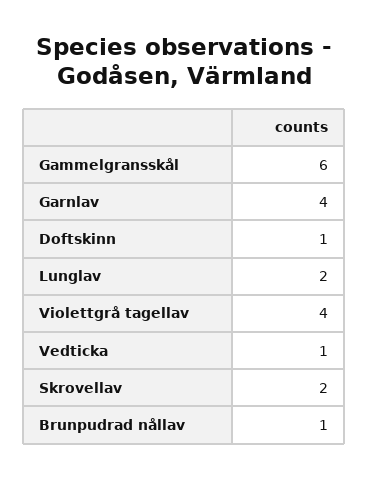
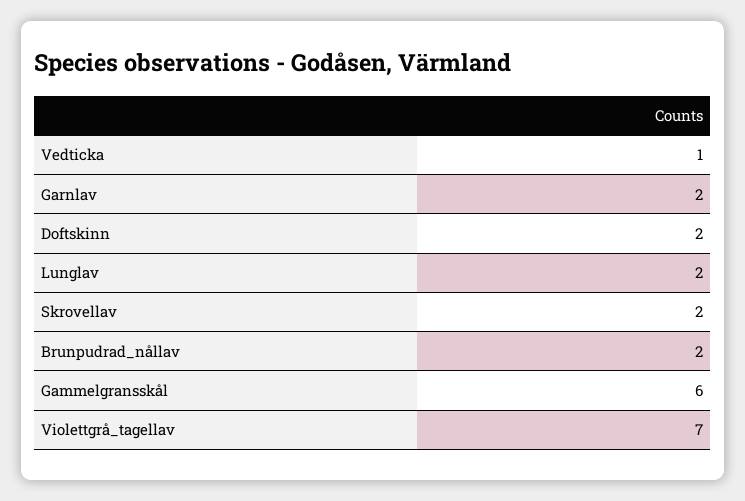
Garnlav: 4 -> 2
Doftskinn: 1 -> 2
Violettgrå tagellav: 4 -> 7
Brunpudrad nållav: 1 -> 2

